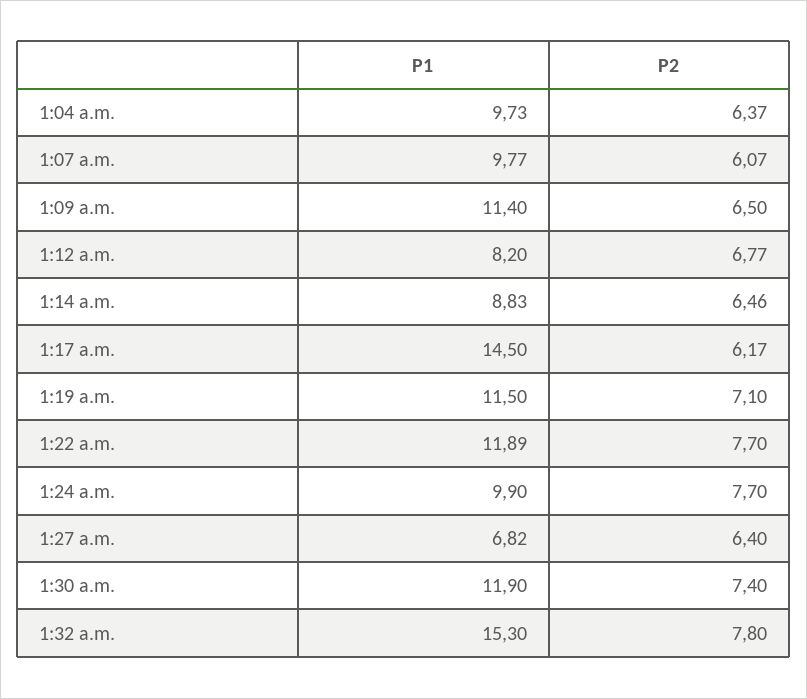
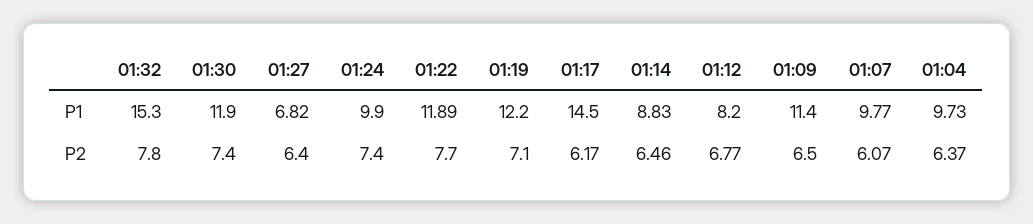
P1, 1:19 a.m.: 11.5 -> 12.2
P2, 1:24 a.m.: 7.7 -> 7.4

